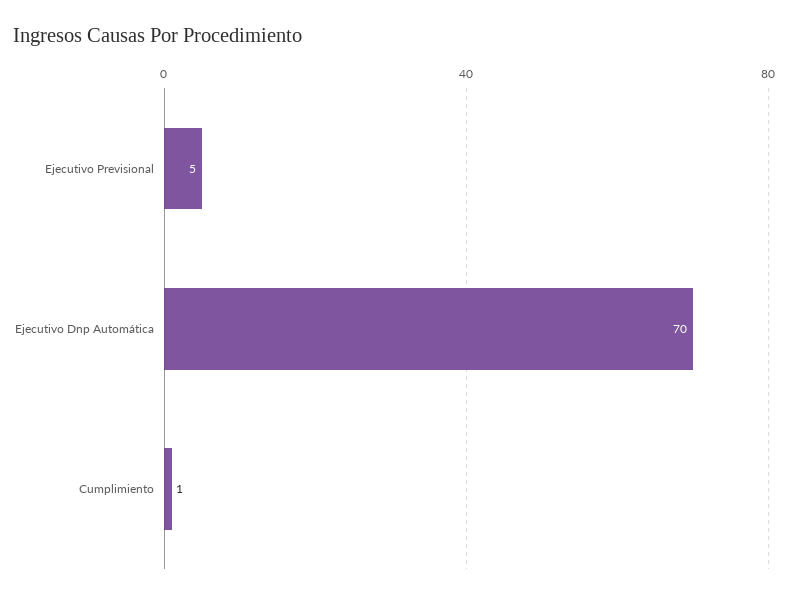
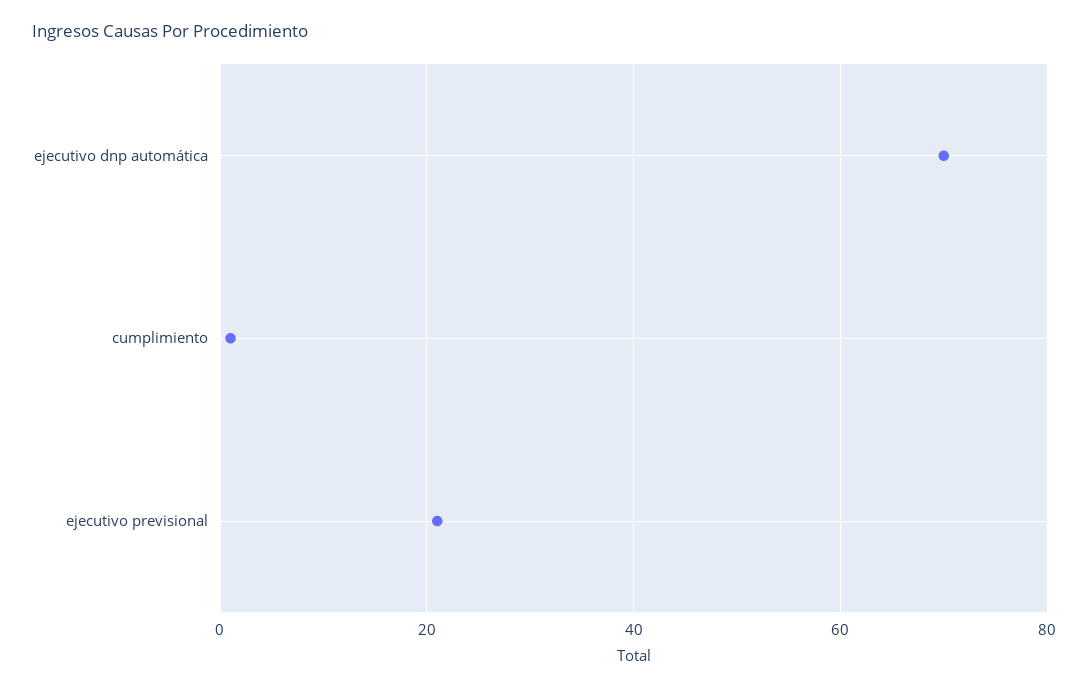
Ejecutivo Previsional: 5 -> 20

